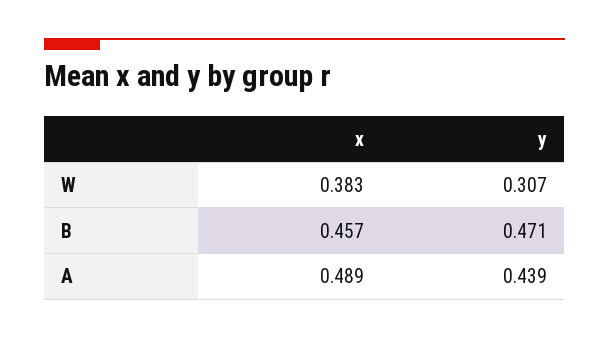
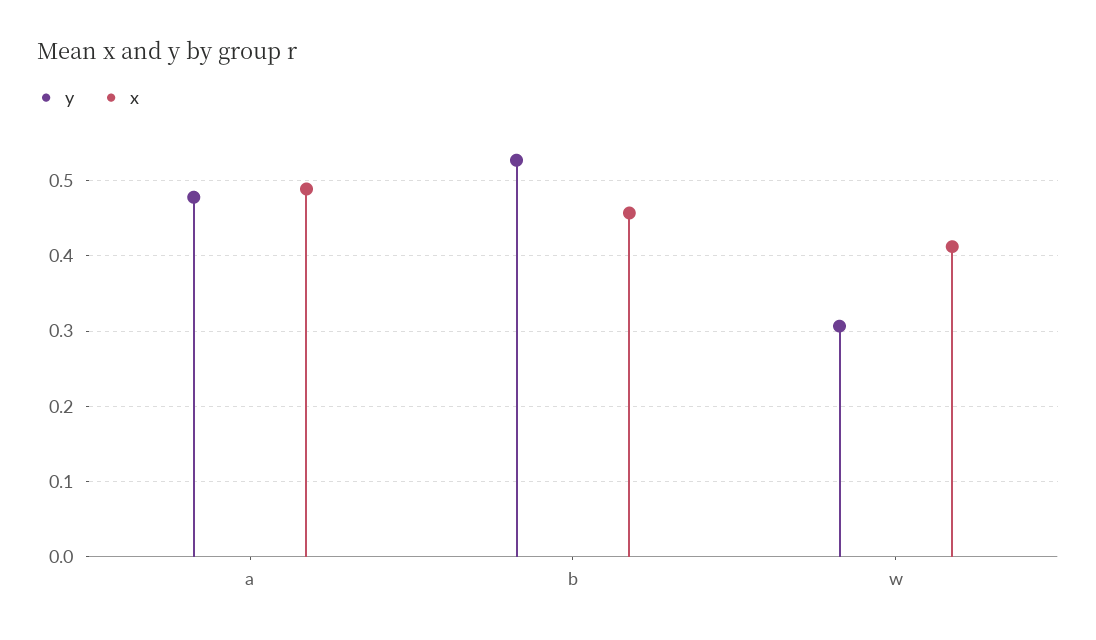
x, W: 0.383 -> 0.41
y, B: 0.471 -> 0.53
y, A: 0.439 -> 0.48

